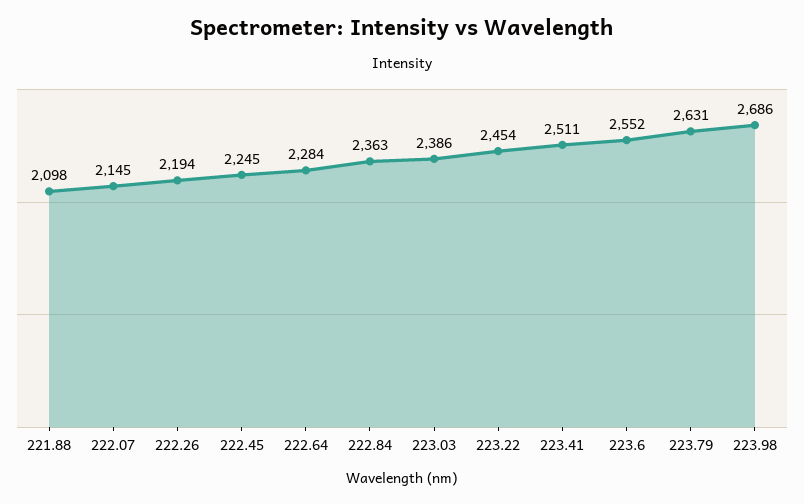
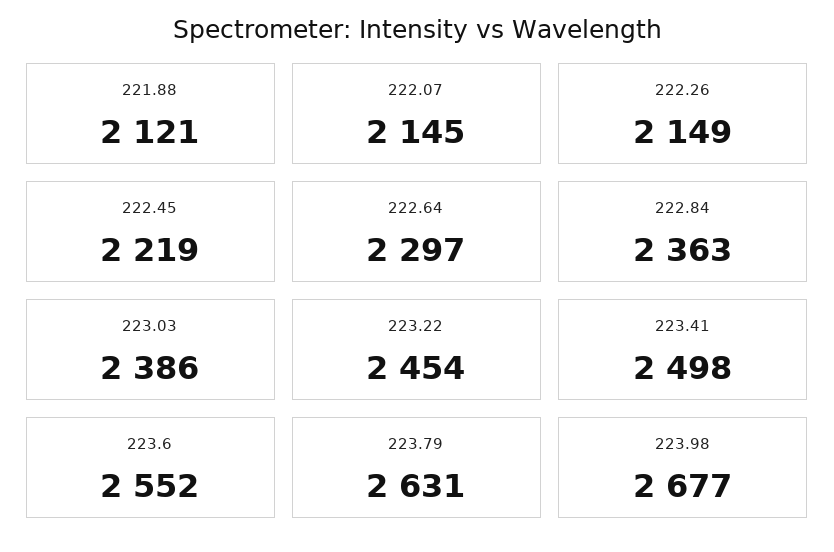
221.88: 2098 -> 2121
222.26: 2194 -> 2149
222.45: 2245 -> 2219
222.64: 2284 -> 2297
223.41: 2511 -> 2498
223.98: 2686 -> 2677

